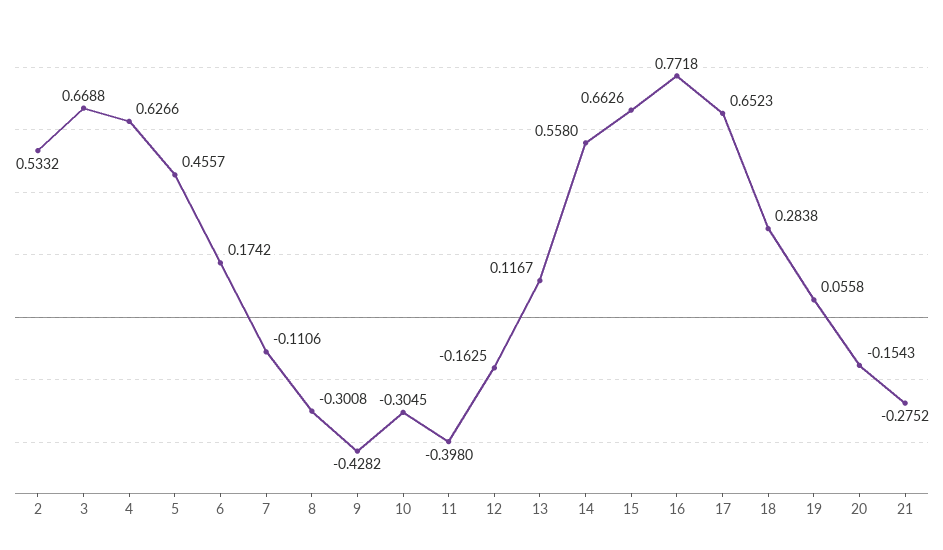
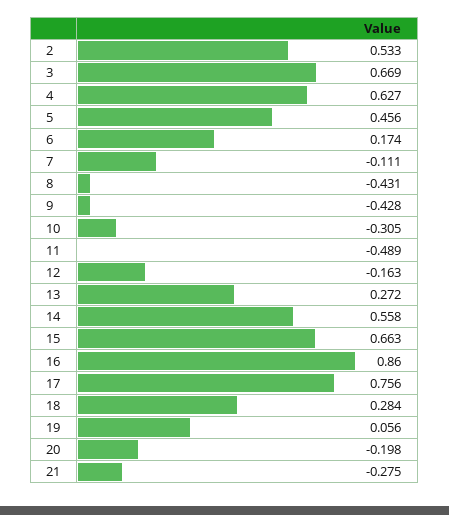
8: -0.3008 -> -0.431
11: -0.398 -> -0.489
13: 0.1167 -> 0.272
16: 0.7718 -> 0.86
17: 0.6523 -> 0.756
20: -0.1543 -> -0.198

